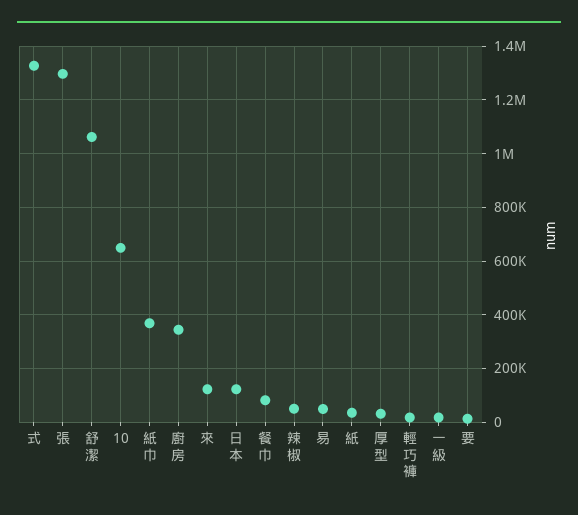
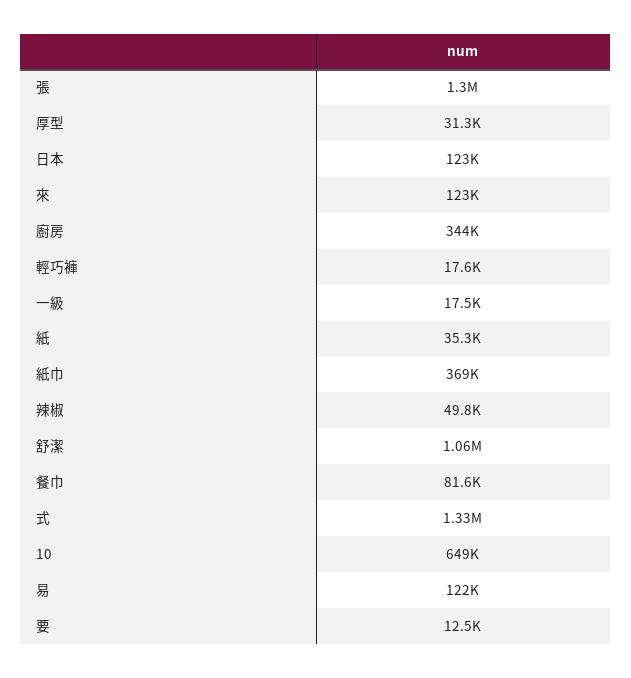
易: 50000 -> 122000

